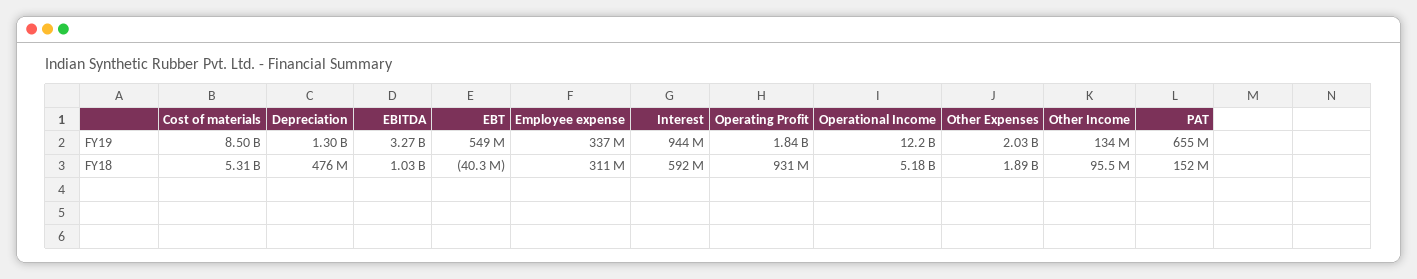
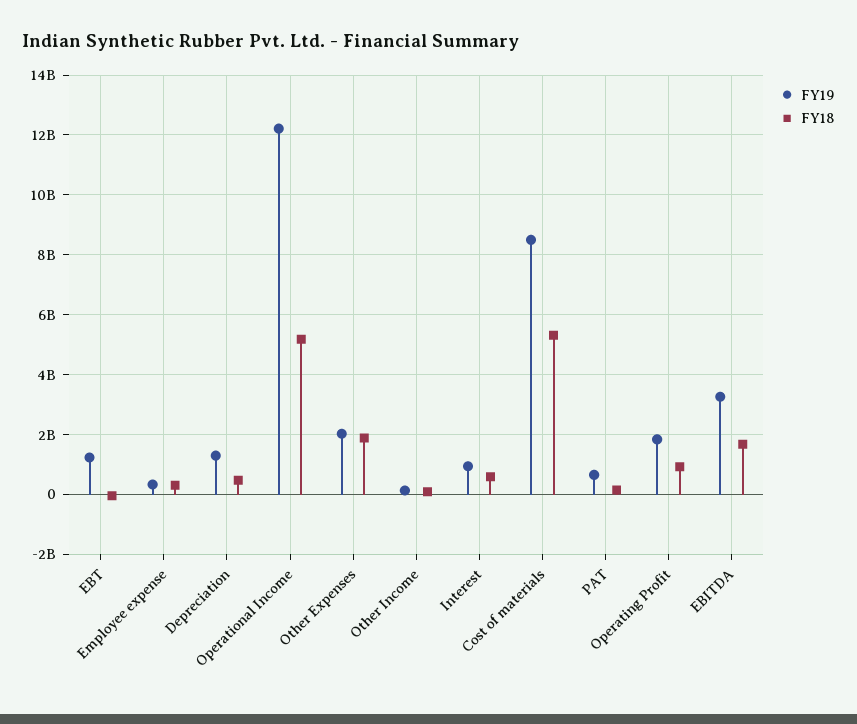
FY19, EBT: 549000000 -> 1250000000
FY18, EBITDA: 1030000000 -> 1750000000

